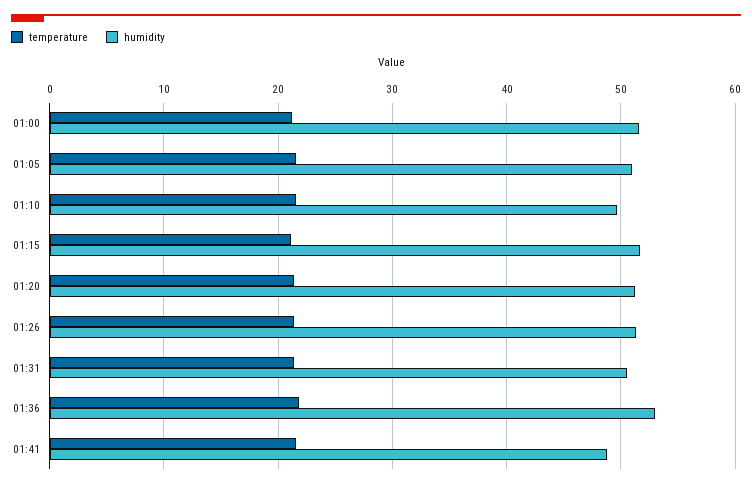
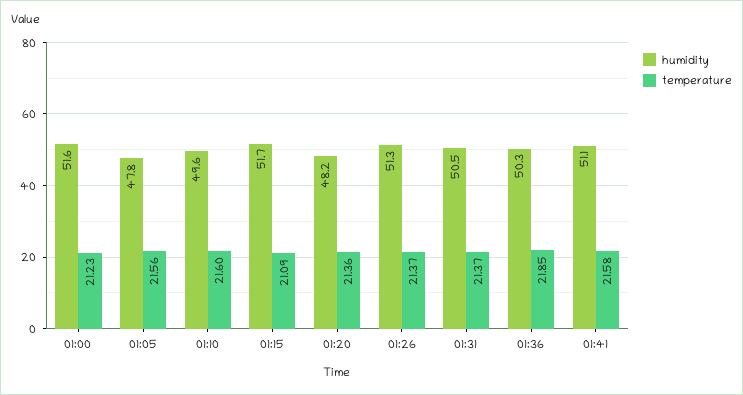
humidity, 01:05: 51 -> 47.8
humidity, 01:20: 51 -> 48.2
humidity, 01:36: 53 -> 50.3
humidity, 01:41: 49 -> 51.1

